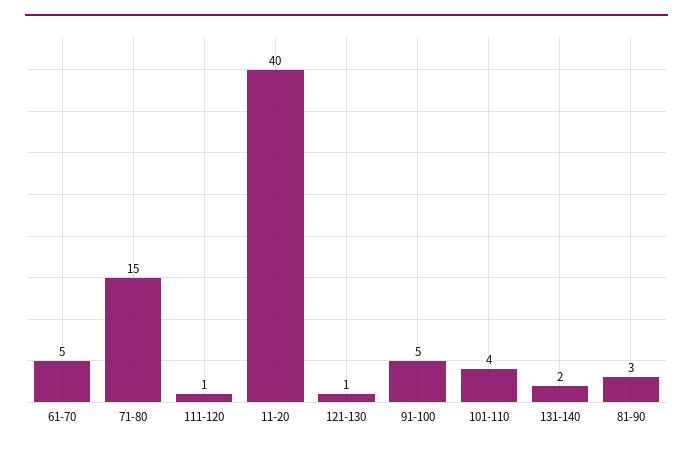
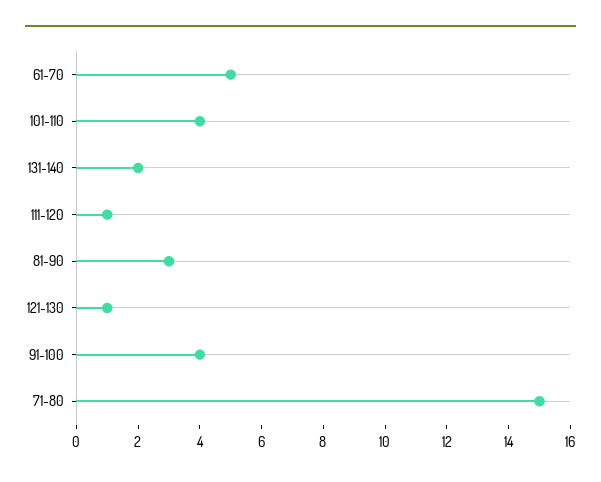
11-20: 40 -> none
91-100: 5 -> 4

